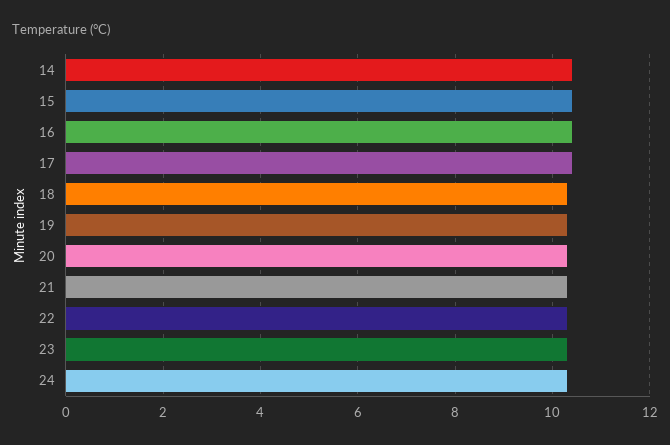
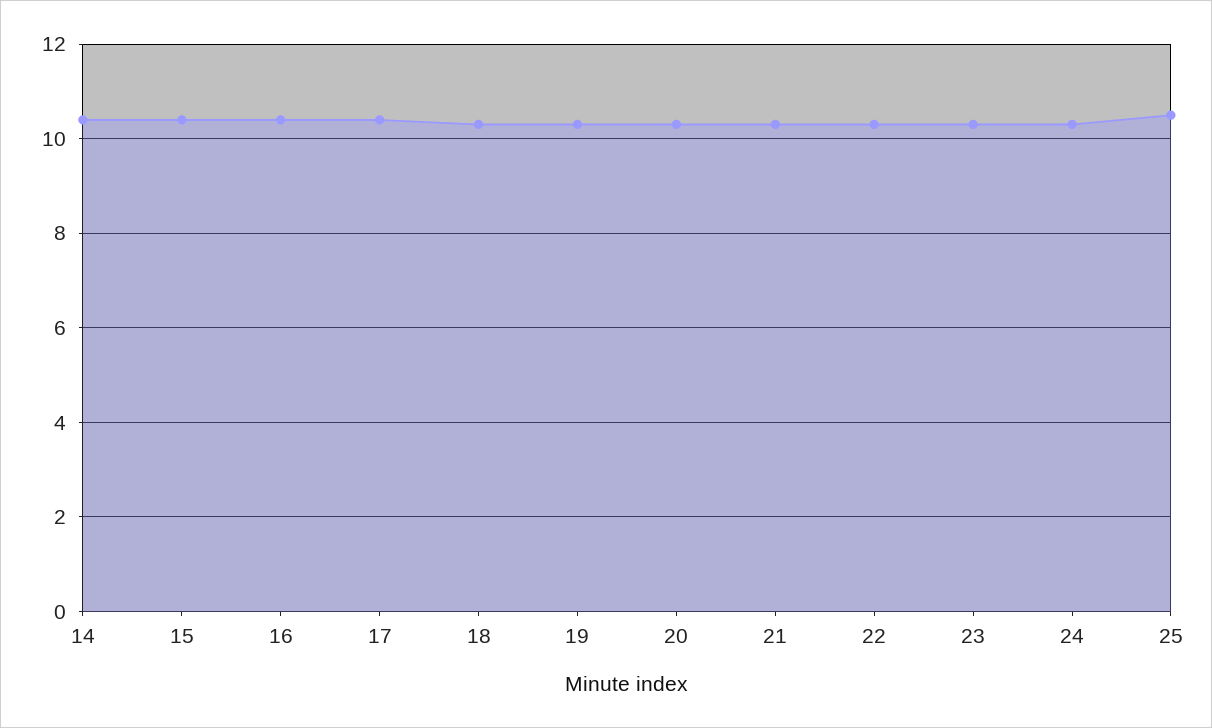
25: none -> 10.5

